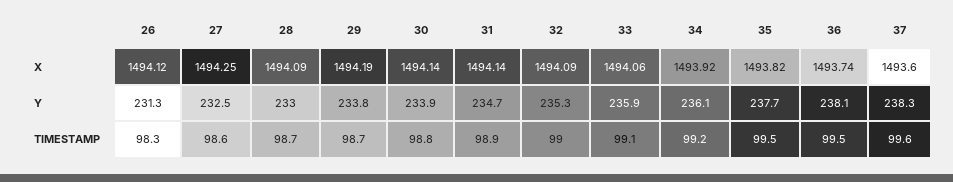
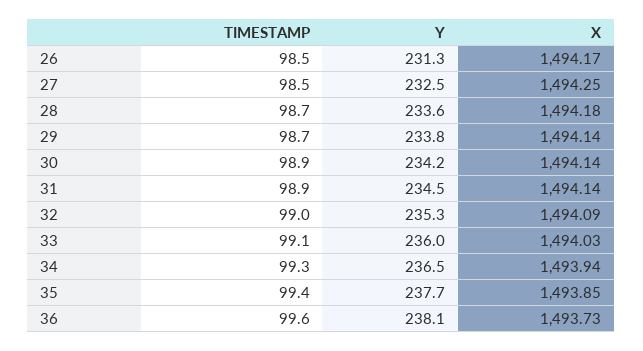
26, X: 1494.12 -> 1494.17
28, X: 1494.09 -> 1494.18
29, X: 1494.19 -> 1494.14
33, X: 1494.06 -> 1494.03
34, X: 1493.92 -> 1493.94
35, X: 1493.82 -> 1493.85
36, X: 1493.74 -> 1493.73
37, X: 1493.6 -> none
28, Y: 233 -> 233.6
30, Y: 233.9 -> 234.2
31, Y: 234.7 -> 234.5
33, Y: 235.9 -> 236
34, Y: 236.1 -> 236.5
37, Y: 238.3 -> none
26, TIMESTAMP: 98.3 -> 98.5
27, TIMESTAMP: 98.6 -> 98.5
30, TIMESTAMP: 98.8 -> 98.9
34, TIMESTAMP: 99.2 -> 99.3
35, TIMESTAMP: 99.5 -> 99.4
36, TIMESTAMP: 99.5 -> 99.6
37, TIMESTAMP: 99.6 -> none

